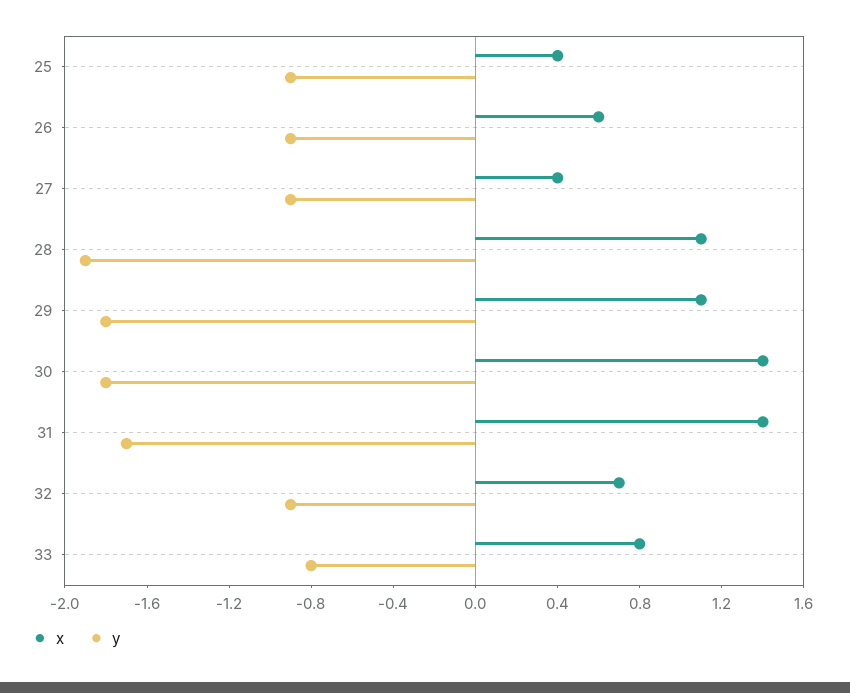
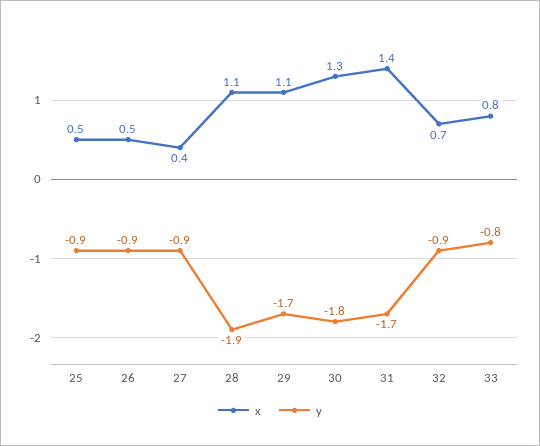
x, 25: 0.4 -> 0.5
x, 26: 0.6 -> 0.5
y, 29: -1.8 -> -1.7
x, 30: 1.4 -> 1.3

